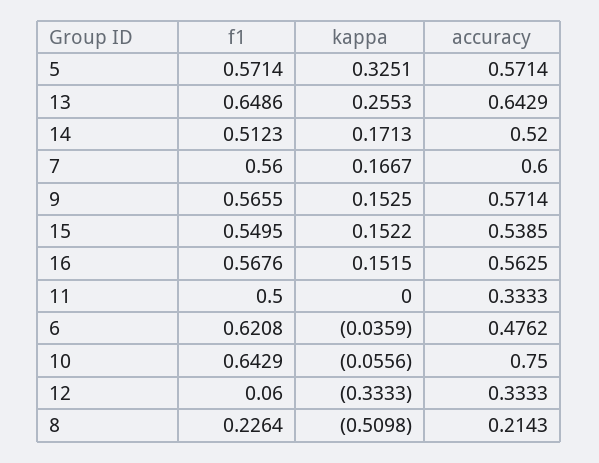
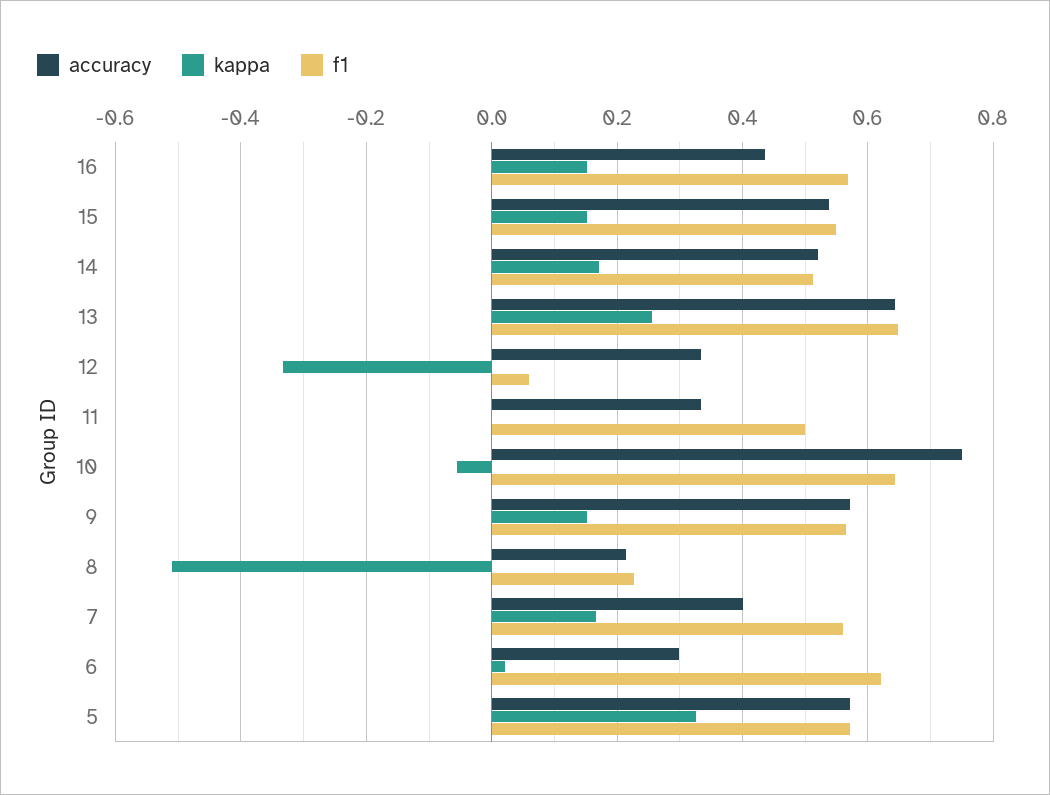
accuracy, 7: 0.6 -> 0.4
accuracy, 16: 0.5625 -> 0.44
kappa, 6: -0.0359 -> 0.02
accuracy, 6: 0.4762 -> 0.3

